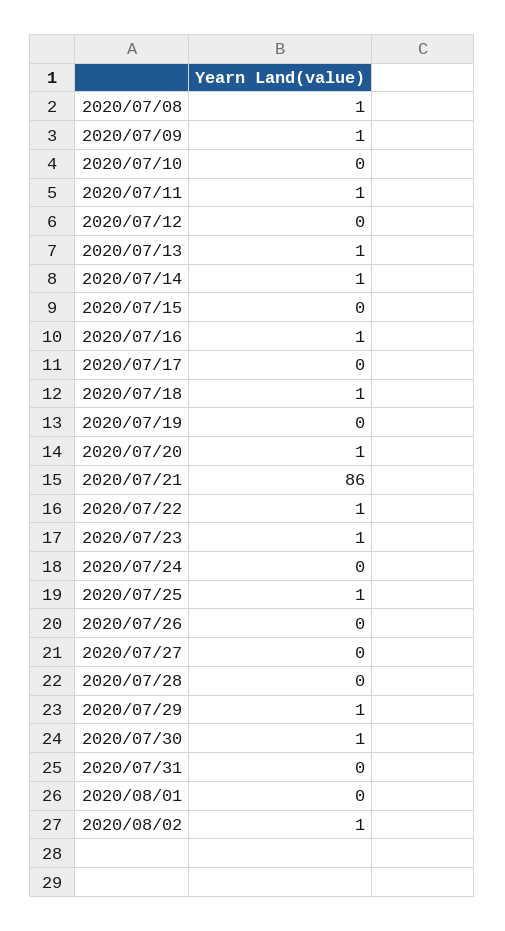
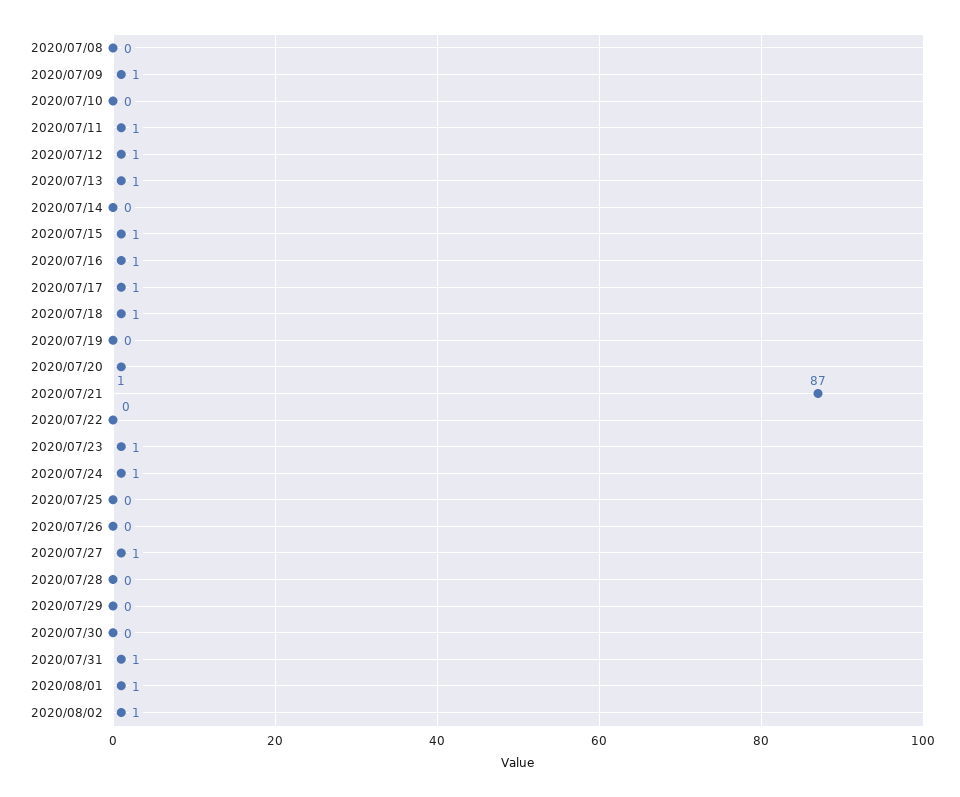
2020/07/08: 1 -> 0
2020/07/12: 0 -> 1
2020/07/14: 1 -> 0
2020/07/15: 0 -> 1
2020/07/17: 0 -> 1
2020/07/21: 86 -> 87
2020/07/22: 1 -> 0
2020/07/24: 0 -> 1
2020/07/25: 1 -> 0
2020/07/27: 0 -> 1
2020/07/29: 1 -> 0
2020/07/30: 1 -> 0
2020/07/31: 0 -> 1
2020/08/01: 0 -> 1

